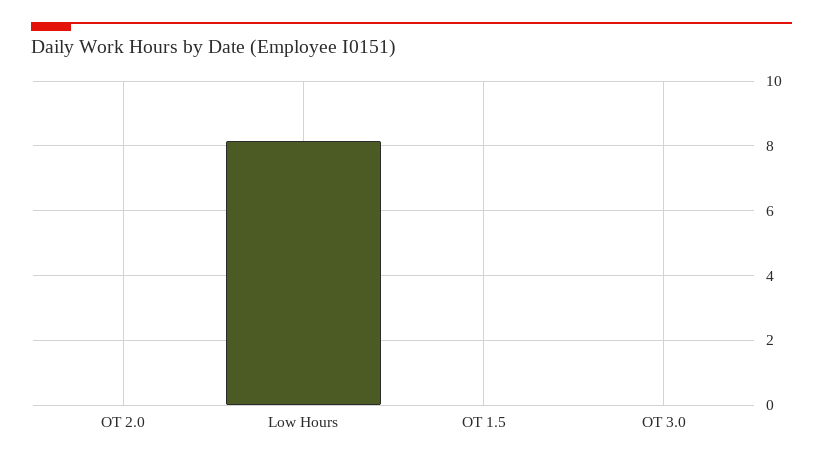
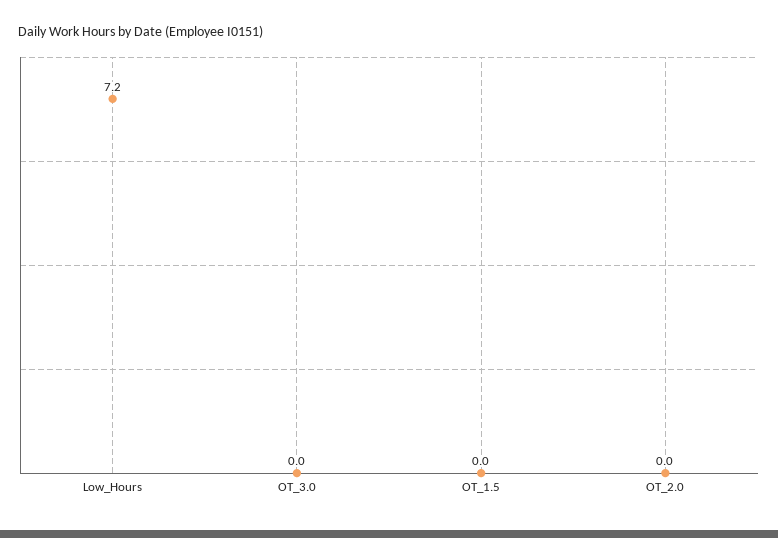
Low Hours: 8.2 -> 7.2

